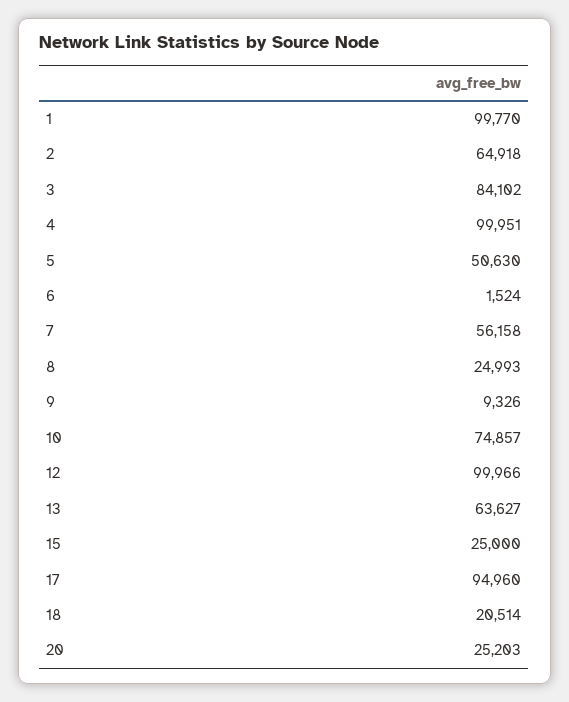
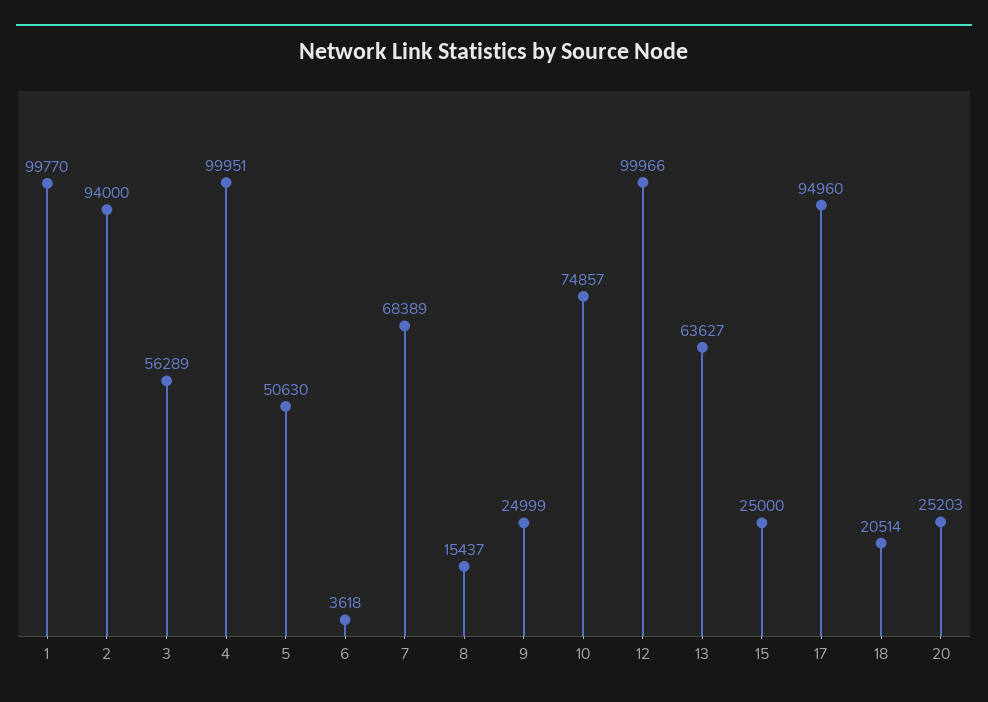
2: 64918 -> 94000
3: 84102 -> 56289
6: 1524 -> 3618
7: 56158 -> 68389
8: 24993 -> 15437
9: 9326 -> 24999

